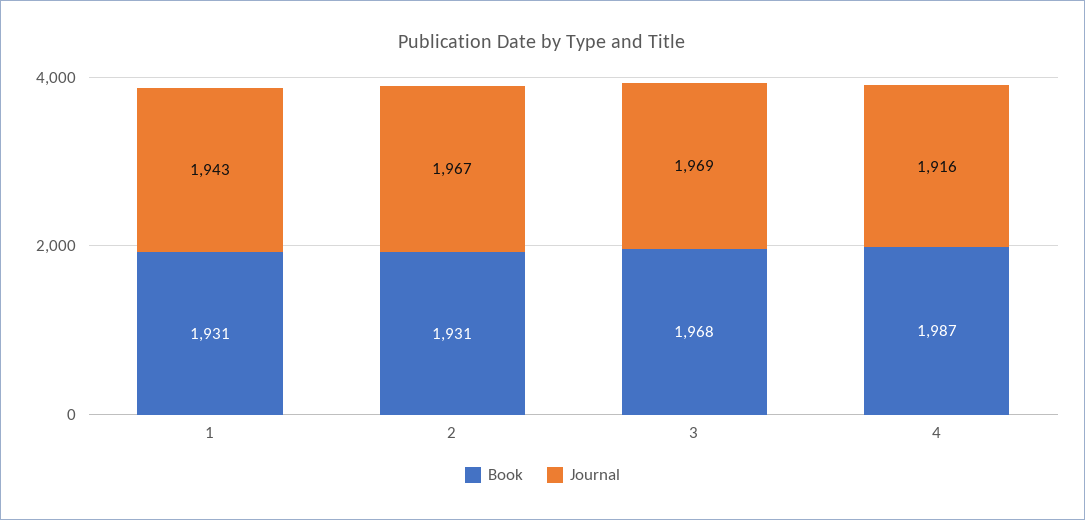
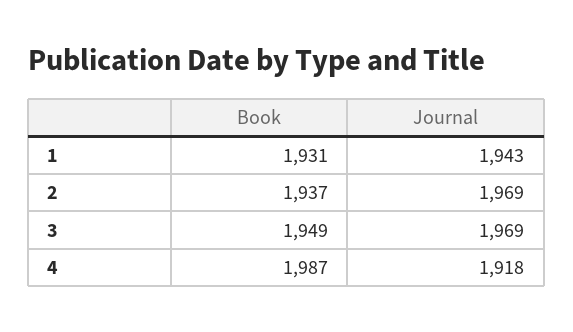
Book, 2: 1931 -> 1937
Journal, 2: 1967 -> 1969
Book, 3: 1968 -> 1949
Journal, 4: 1916 -> 1918

